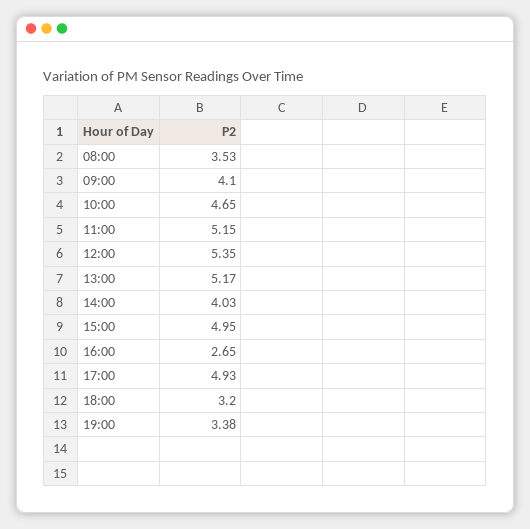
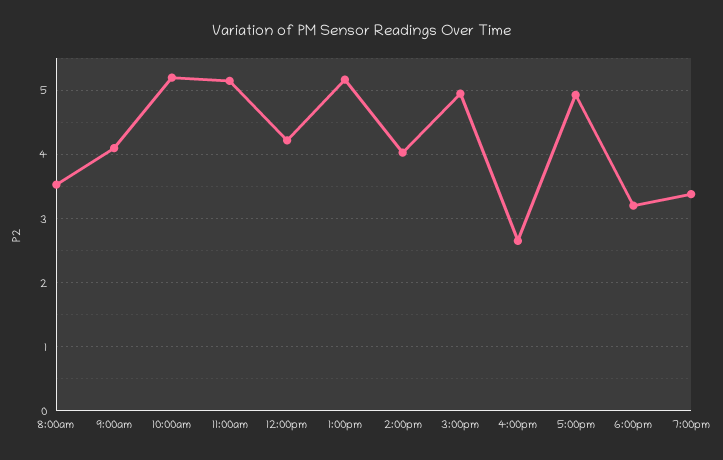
10:00: 4.65 -> 5.2
12:00: 5.35 -> 4.2

